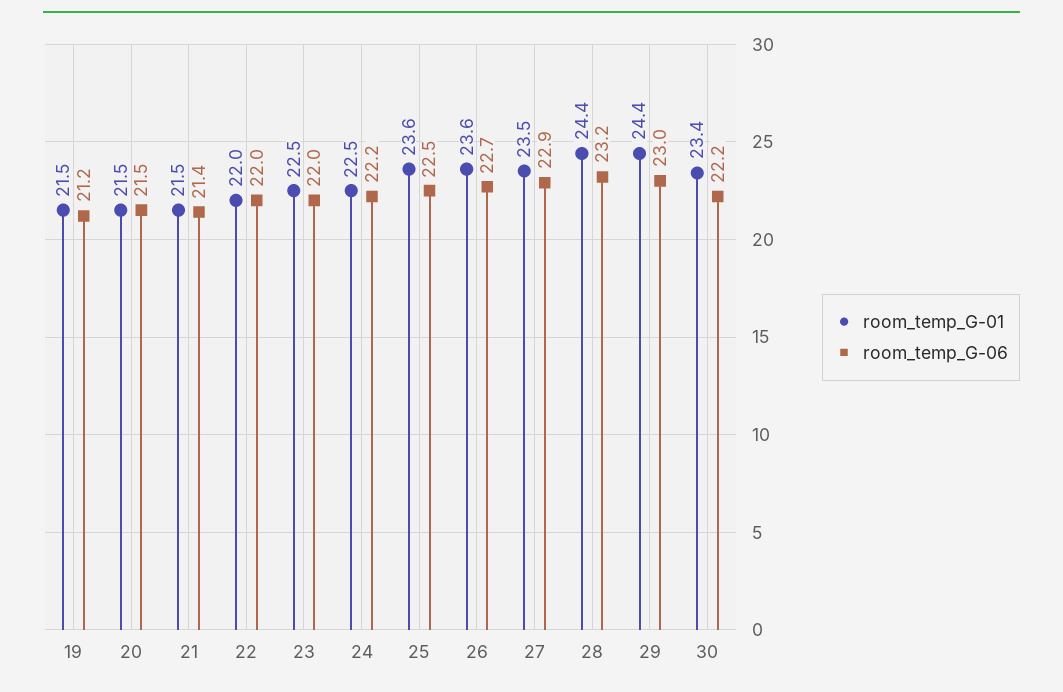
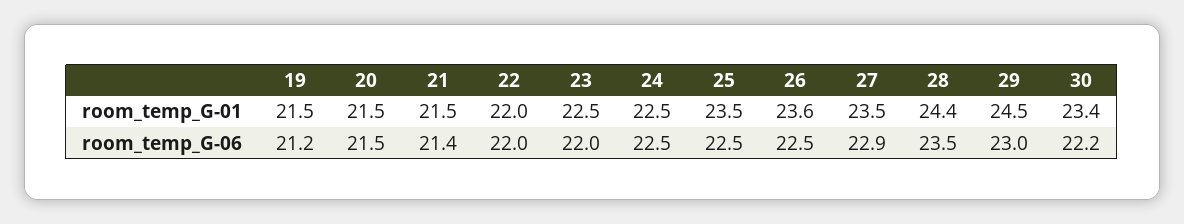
room_temp_G-06, 24: 22.2 -> 22.5
room_temp_G-01, 25: 23.6 -> 23.5
room_temp_G-06, 26: 22.7 -> 22.5
room_temp_G-06, 28: 23.2 -> 23.5
room_temp_G-01, 29: 24.4 -> 24.5

